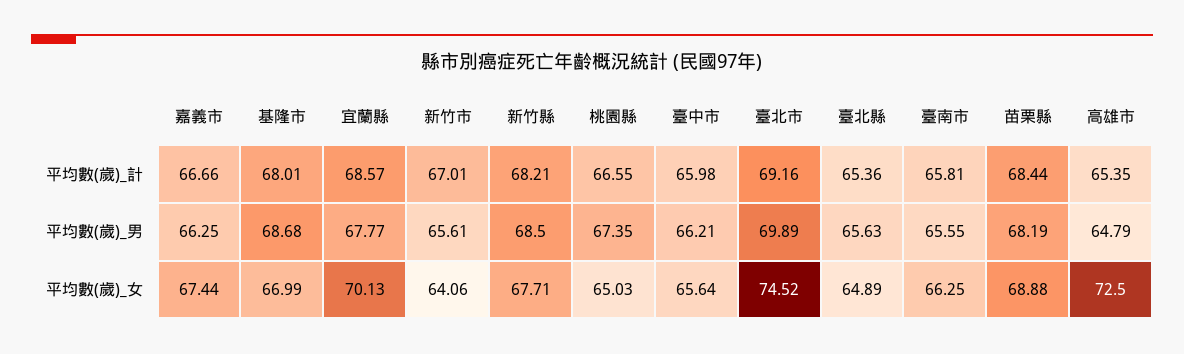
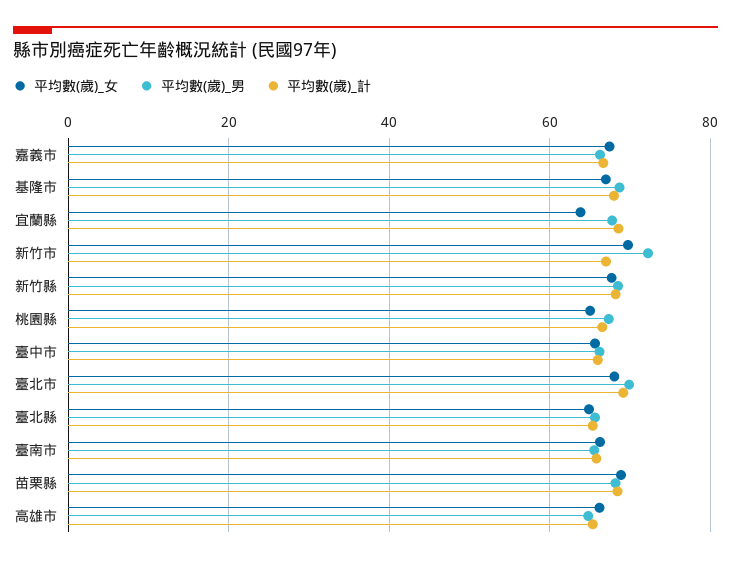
平均數(歲)_男, 新竹市: 65.61 -> 72
平均數(歲)_女, 宜蘭縣: 70.13 -> 64
平均數(歲)_女, 新竹市: 64.06 -> 70
平均數(歲)_女, 臺北市: 74.52 -> 68
平均數(歲)_女, 高雄市: 72.5 -> 66

